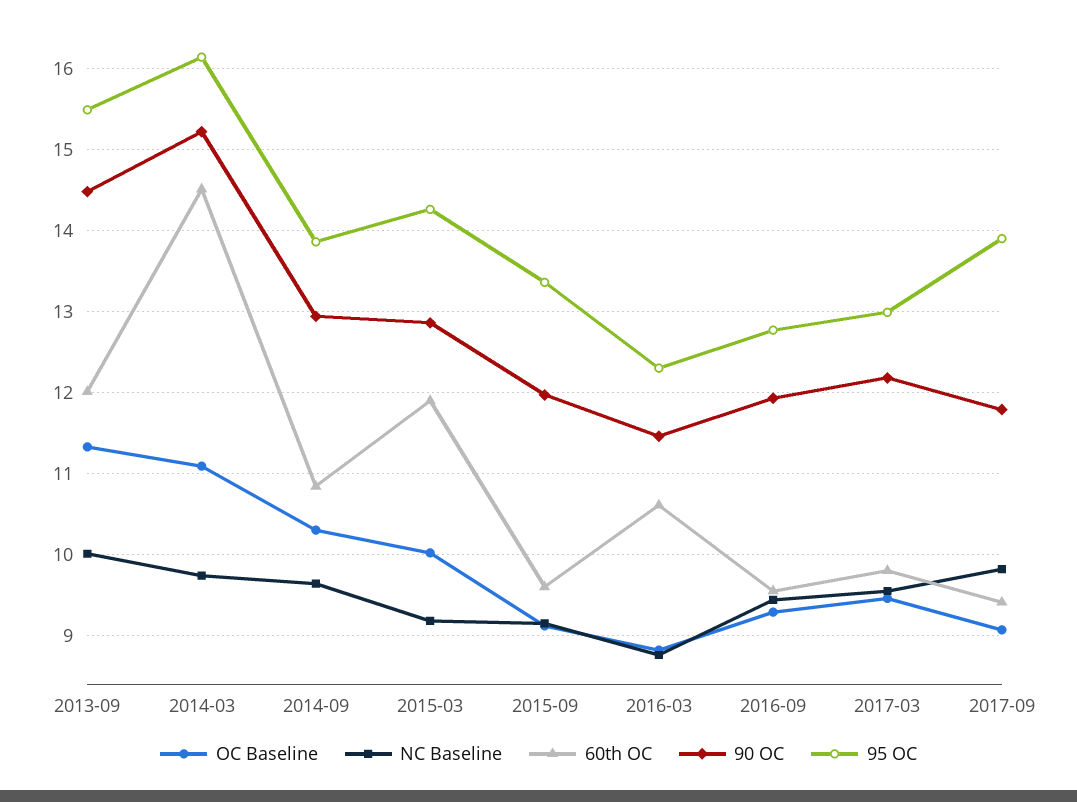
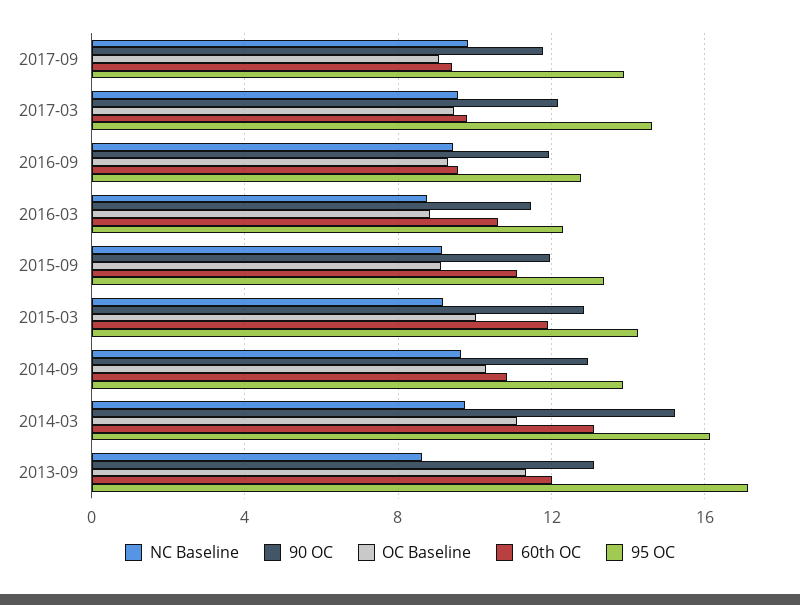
NC Baseline, 2013-09: 10 -> 8.5
90 OC, 2013-09: 14.5 -> 13
95 OC, 2013-09: 15.5 -> 17
60th OC, 2014-03: 14.5 -> 13
60th OC, 2015-09: 9.6 -> 11
95 OC, 2017-03: 13 -> 14.5

